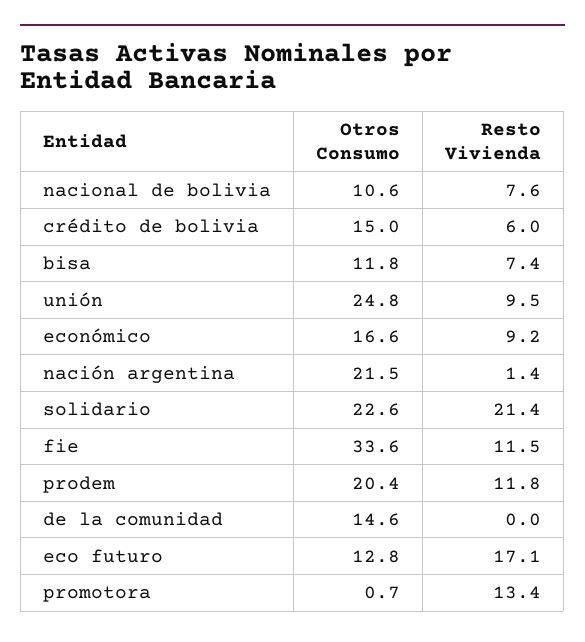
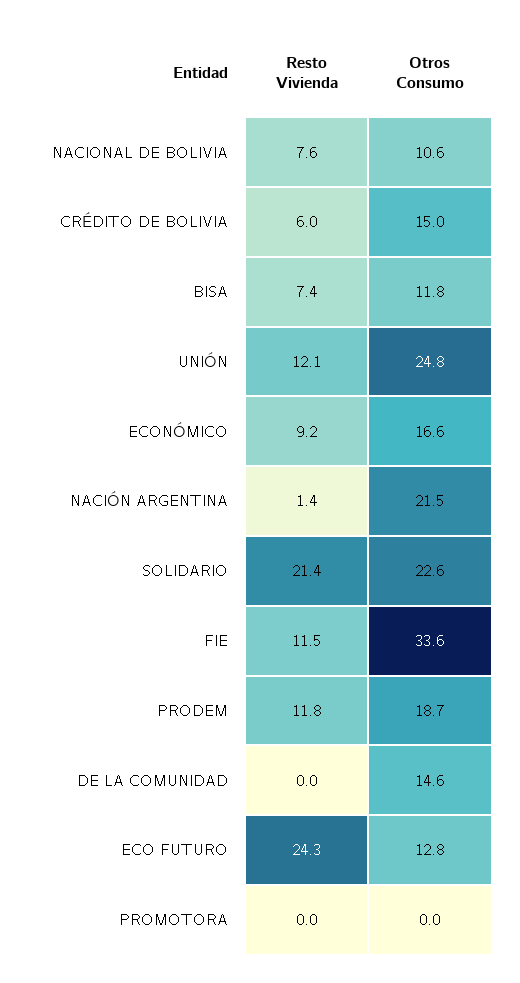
Resto Vivienda, unión: 9.5 -> 12.1
Otros Consumo, prodem: 20.4 -> 18.7
Resto Vivienda, eco futuro: 17.1 -> 24.3
Otros Consumo, promotora: 0.7 -> 0
Resto Vivienda, promotora: 13.4 -> 0

